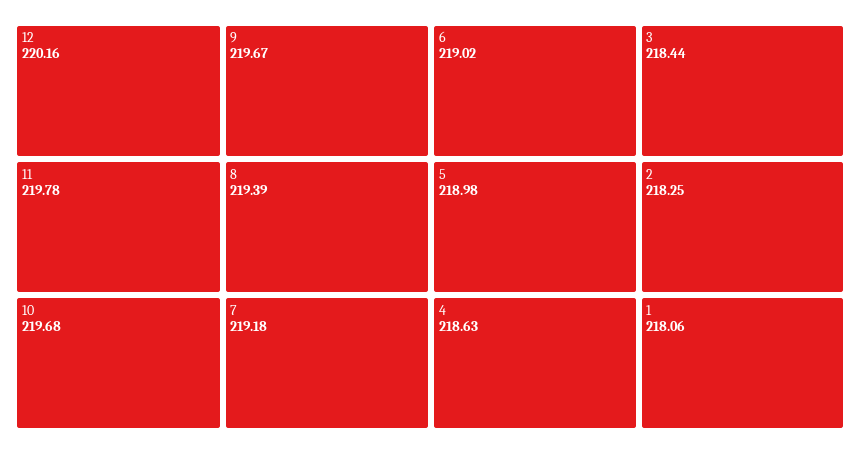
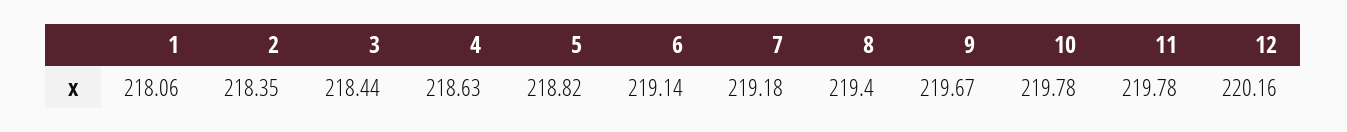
10: 219.68 -> 219.78
8: 219.39 -> 219.4
6: 219.02 -> 219.14
5: 218.98 -> 218.82
2: 218.25 -> 218.35

